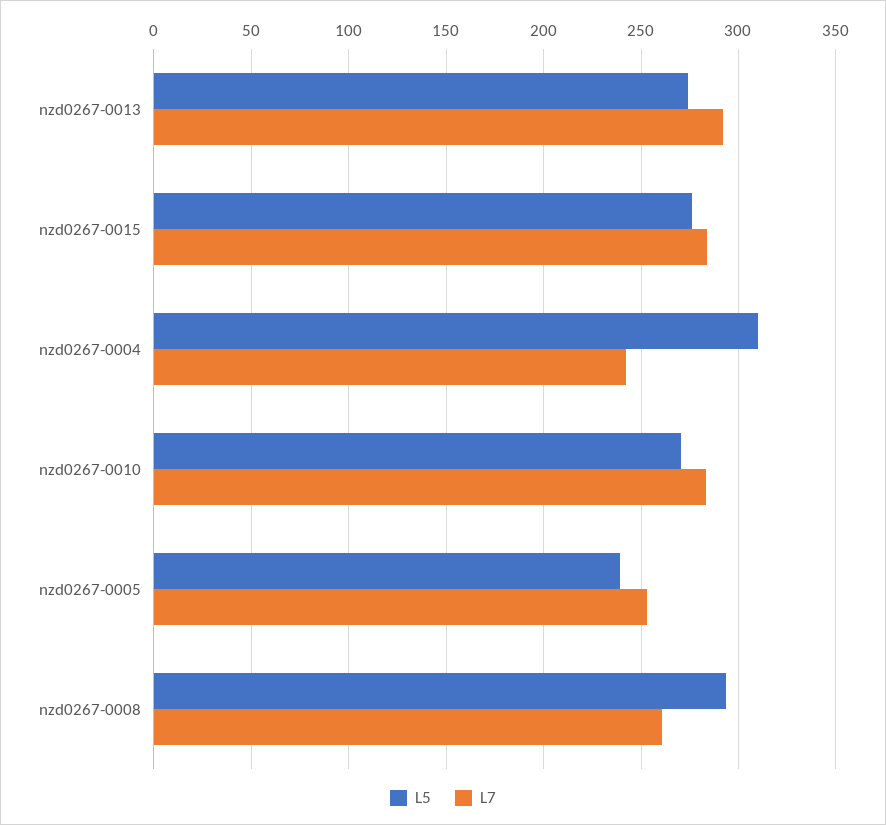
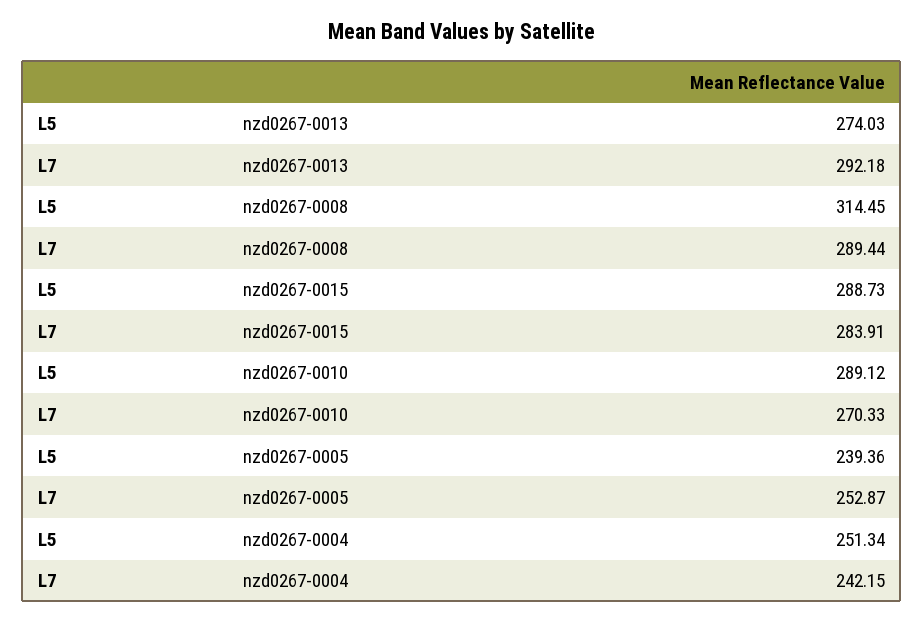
L5, nzd0267-0015: 275 -> 288.73
L5, nzd0267-0004: 310 -> 251.34
L5, nzd0267-0010: 270 -> 289.12
L7, nzd0267-0010: 285 -> 270.33
L5, nzd0267-0008: 295 -> 314.45
L7, nzd0267-0008: 260 -> 289.44

